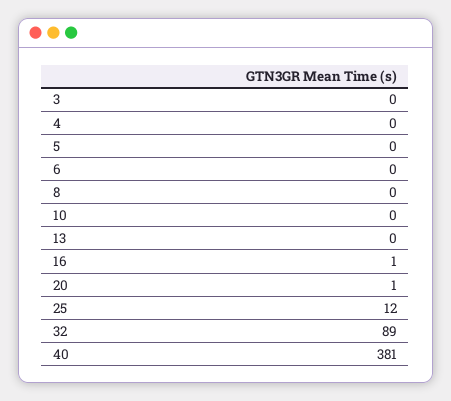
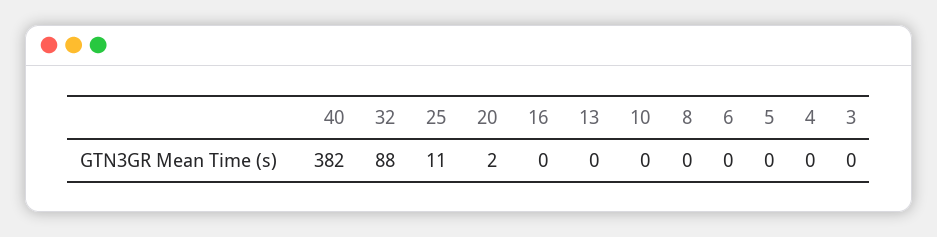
16: 1 -> 0
20: 1 -> 2
25: 12 -> 11
32: 89 -> 88
40: 381 -> 382

